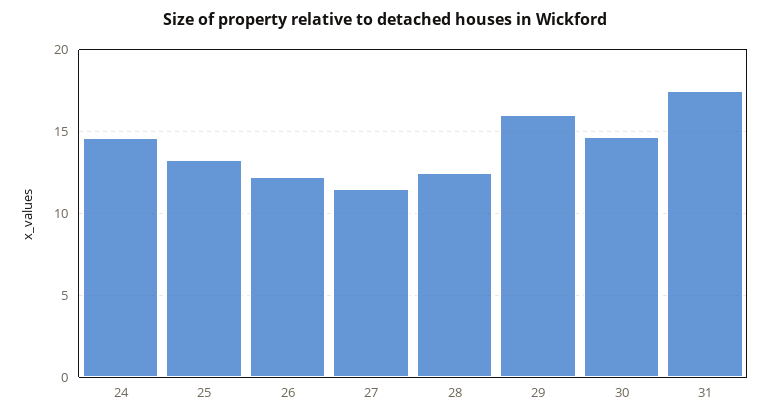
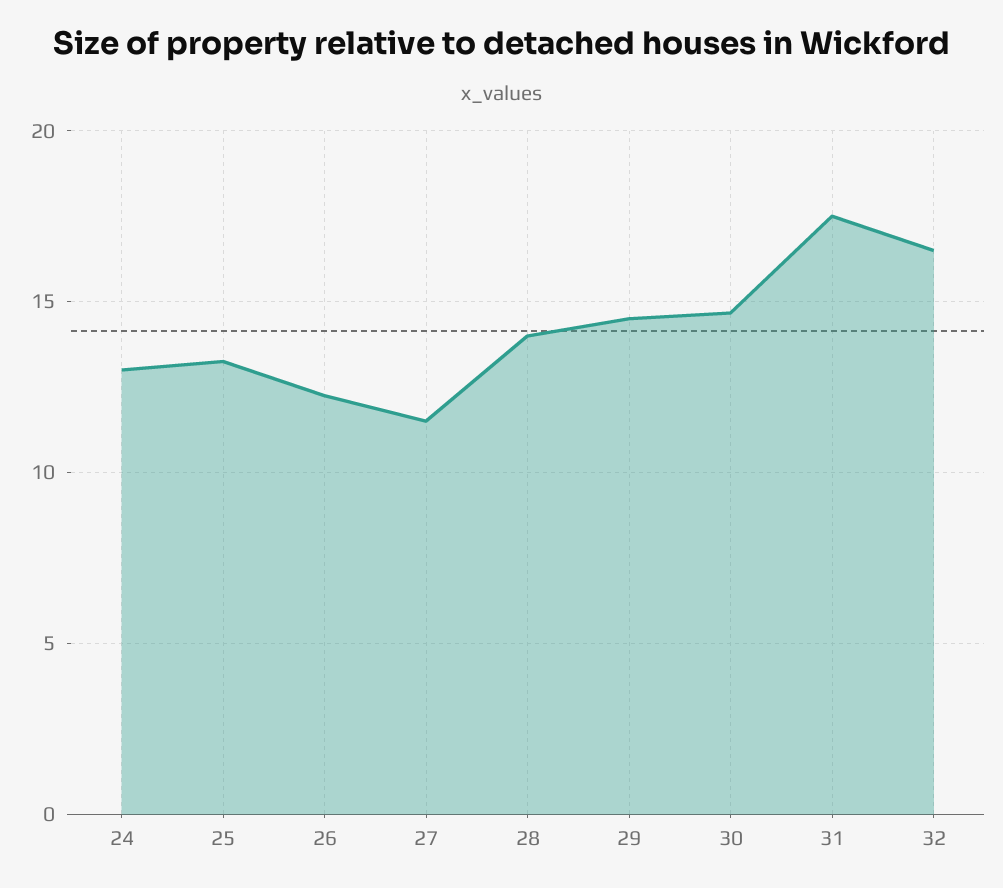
24: 14.5 -> 13
28: 12.5 -> 14
29: 16 -> 14.5
32: none -> 16.5

